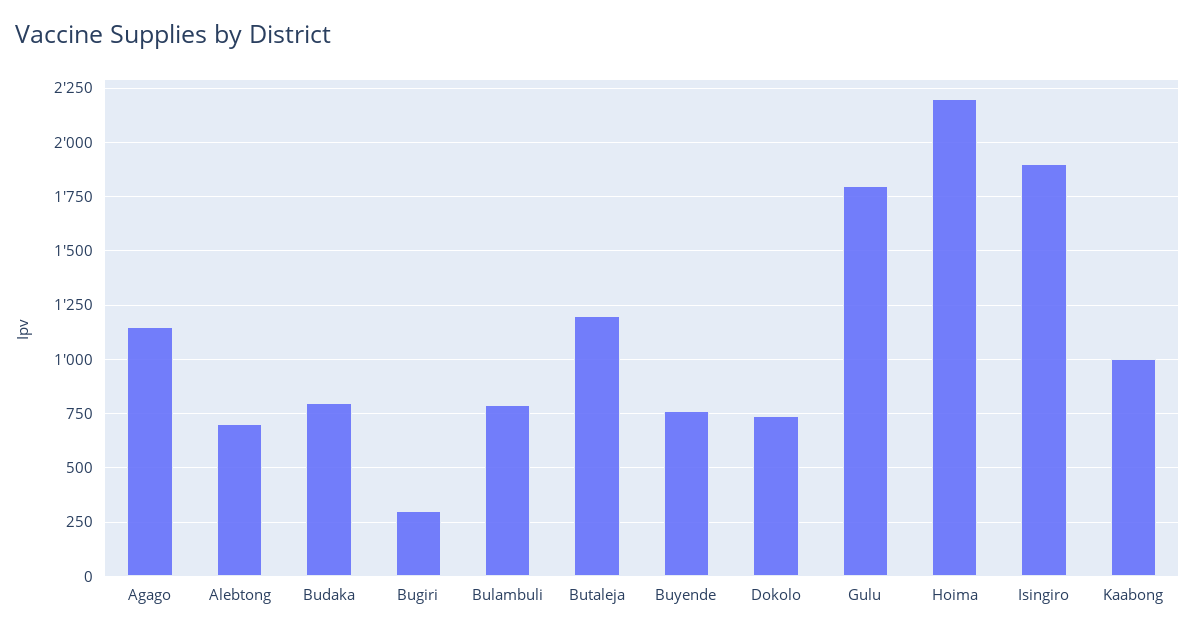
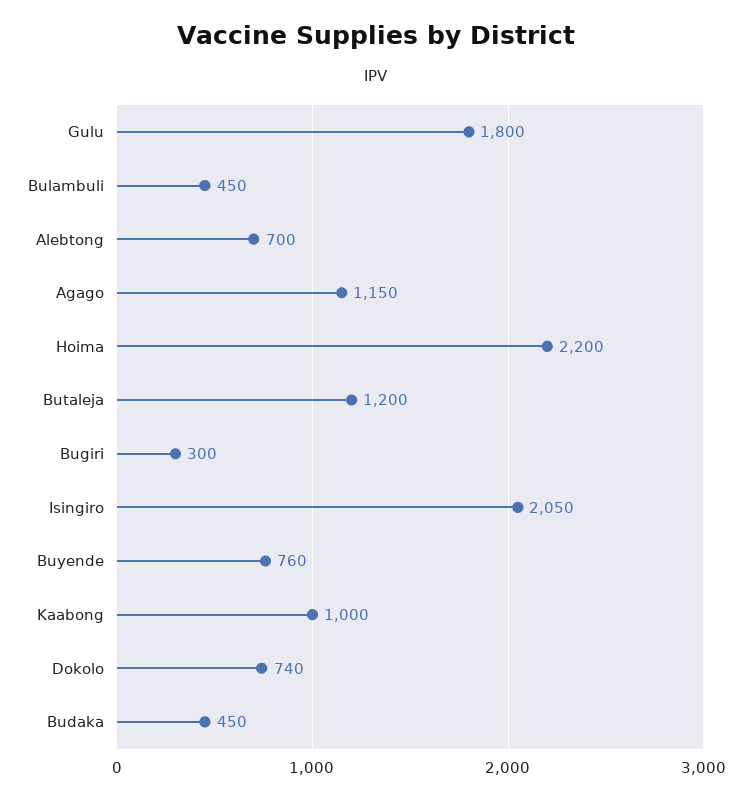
Budaka: 800 -> 450
Bulambuli: 800 -> 450
Isingiro: 1900 -> 2050

